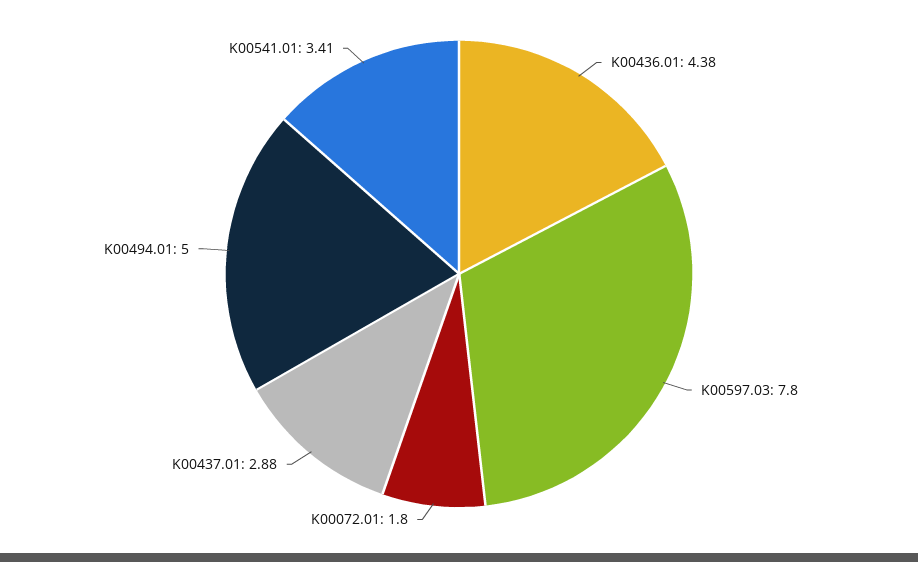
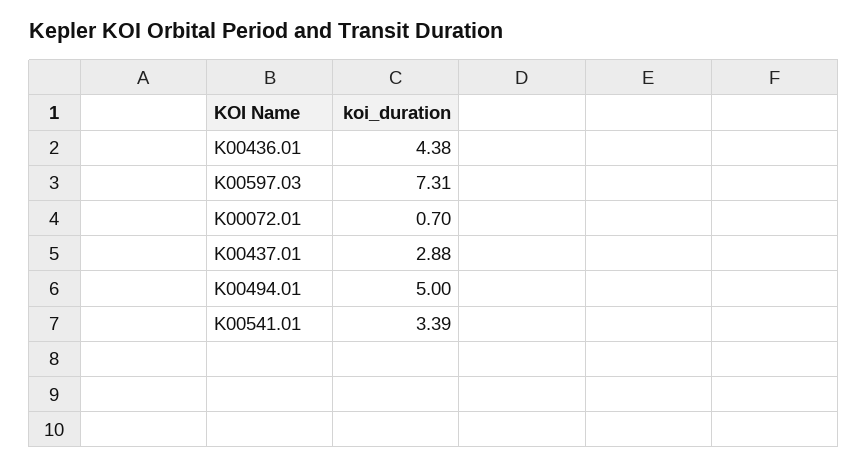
K00597.03: 7.8 -> 7.31
K00072.01: 1.8 -> 0.7
K00541.01: 3.41 -> 3.39

